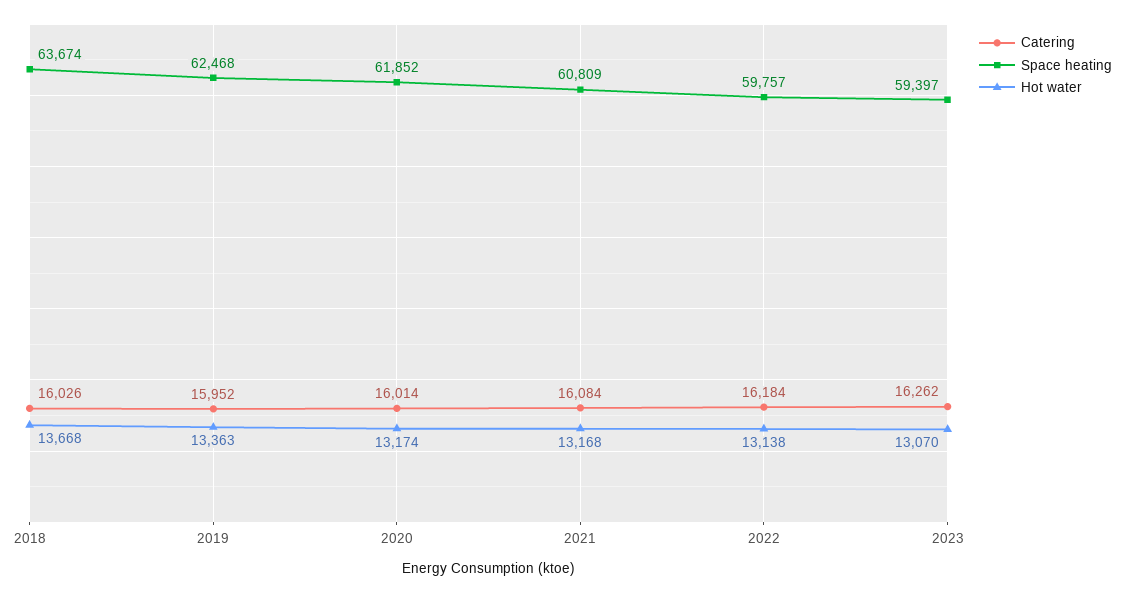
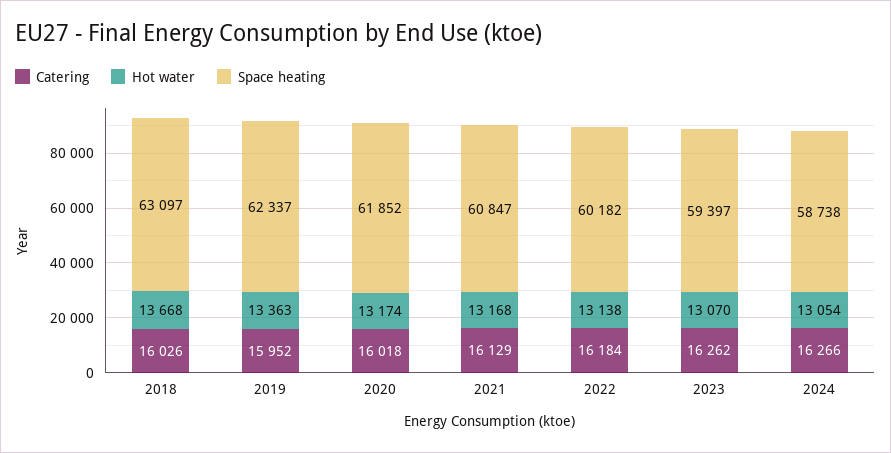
Space heating, 2018: 63674 -> 63097
Space heating, 2019: 62468 -> 62337
Catering, 2020: 16014 -> 16018
Catering, 2021: 16084 -> 16129
Space heating, 2021: 60809 -> 60847
Space heating, 2022: 59757 -> 60182
Catering, 2024: none -> 16266
Hot water, 2024: none -> 13054
Space heating, 2024: none -> 58738

